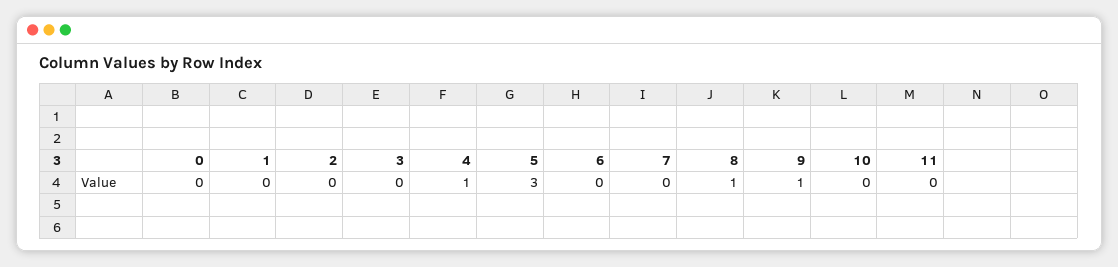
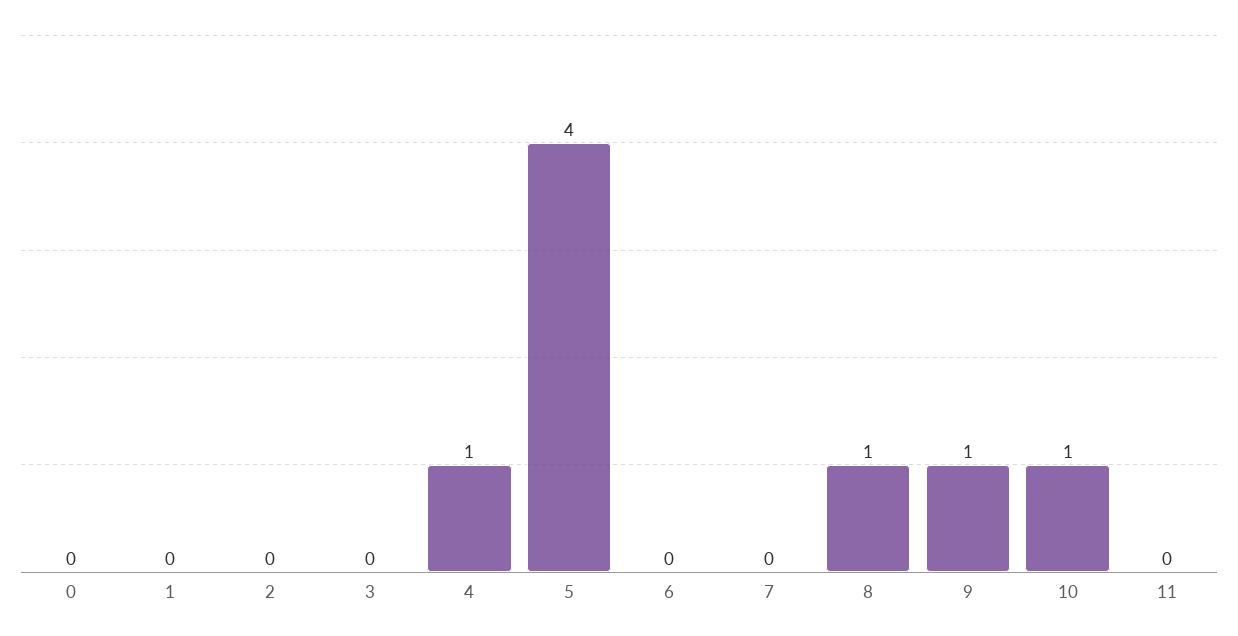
5: 3 -> 4
10: 0 -> 1

